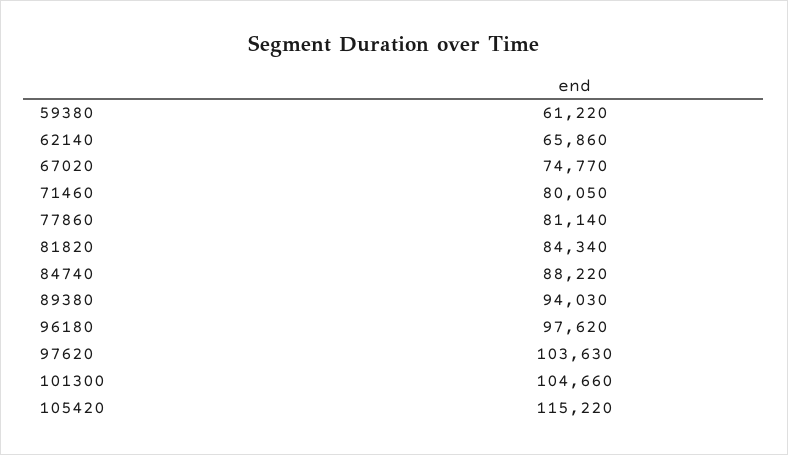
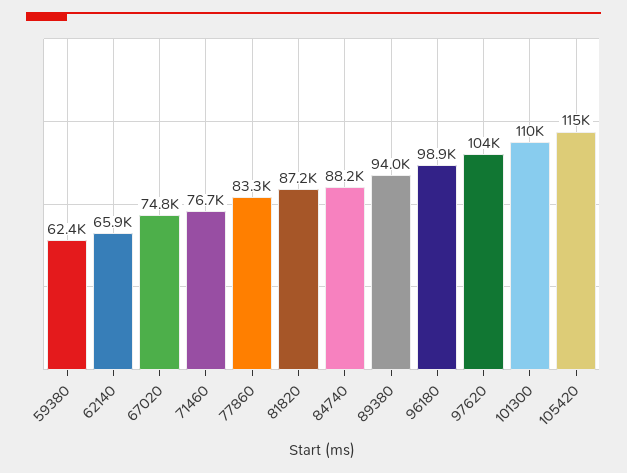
59380: 61220 -> 62400
71460: 80050 -> 76700
77860: 81140 -> 83300
81820: 84340 -> 87200
96180: 97620 -> 98900
101300: 104660 -> 110000

